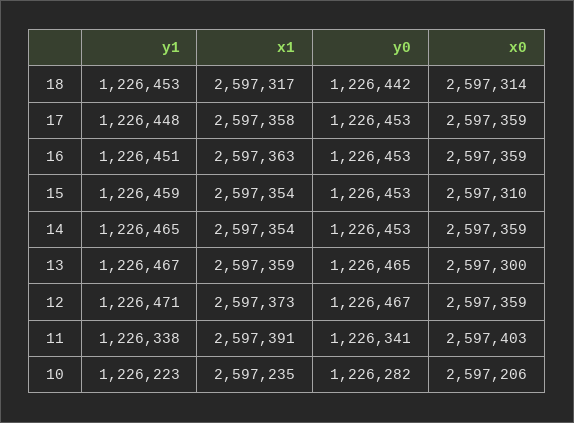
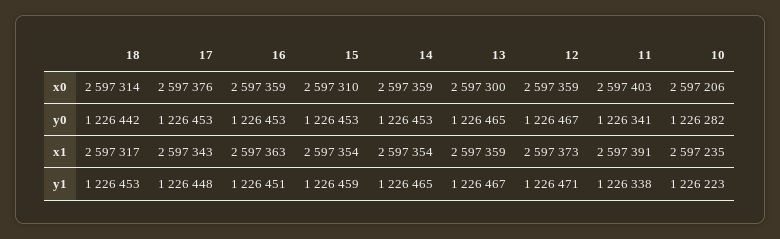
x1, 17: 2597358 -> 2597343
x0, 17: 2597359 -> 2597376

